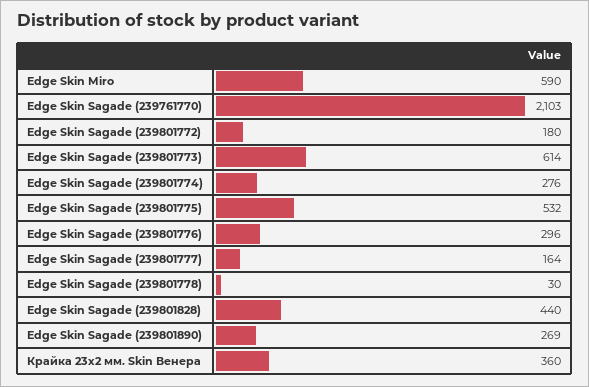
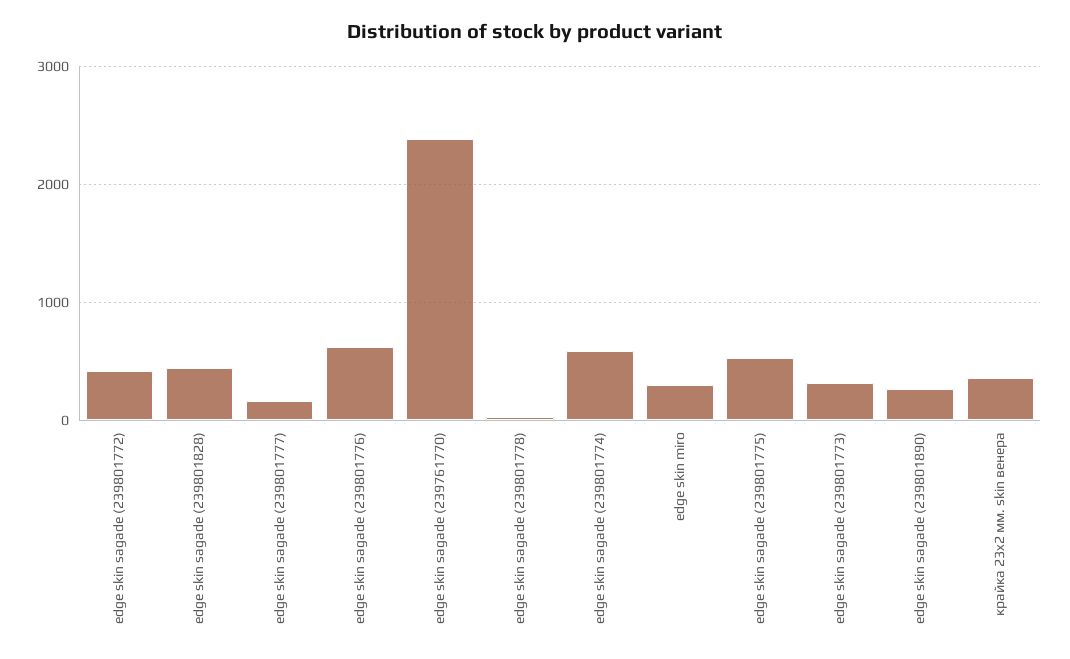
Edge Skin Miro: 590 -> 300
Edge Skin Sagade (239761770): 2103 -> 2400
Edge Skin Sagade (239801772): 180 -> 400
Edge Skin Sagade (239801773): 614 -> 300
Edge Skin Sagade (239801774): 276 -> 600
Edge Skin Sagade (239801776): 296 -> 600

